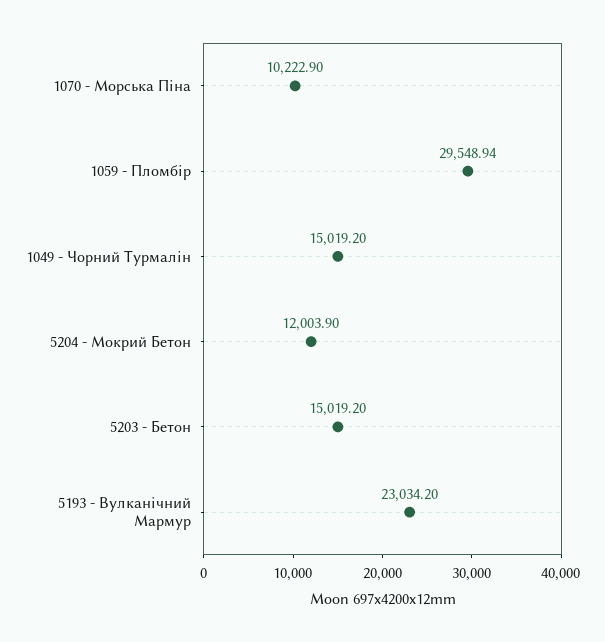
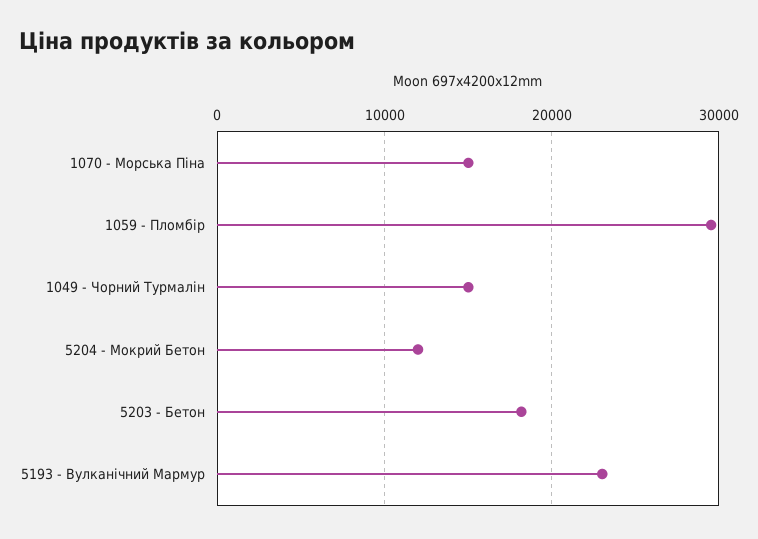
1070 - Морська Піна: 10222.9 -> 15000
5203 - Бетон: 15019.2 -> 18000

